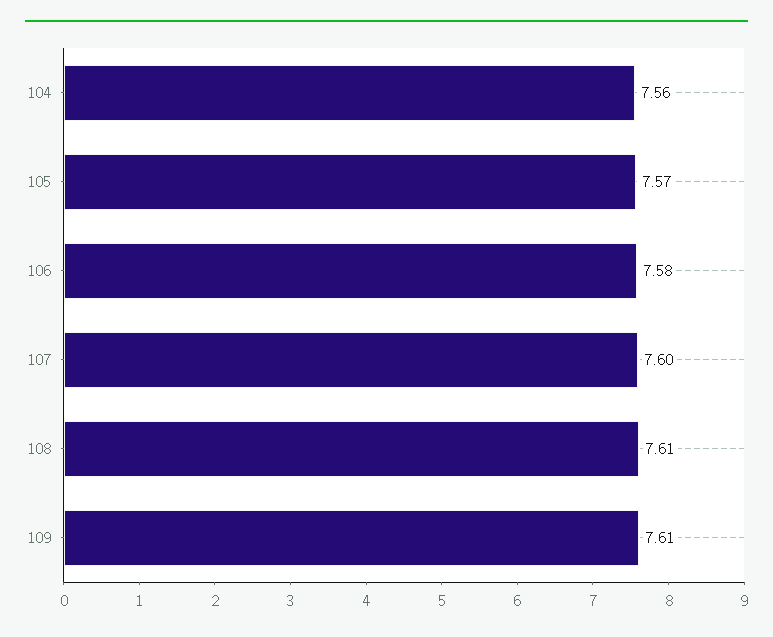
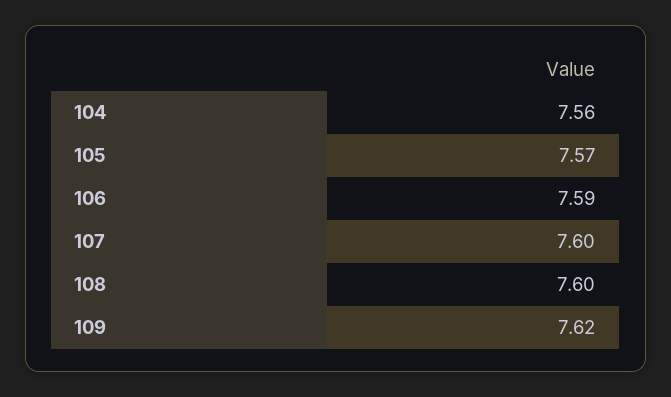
106: 7.58 -> 7.59
108: 7.61 -> 7.6
109: 7.61 -> 7.62

